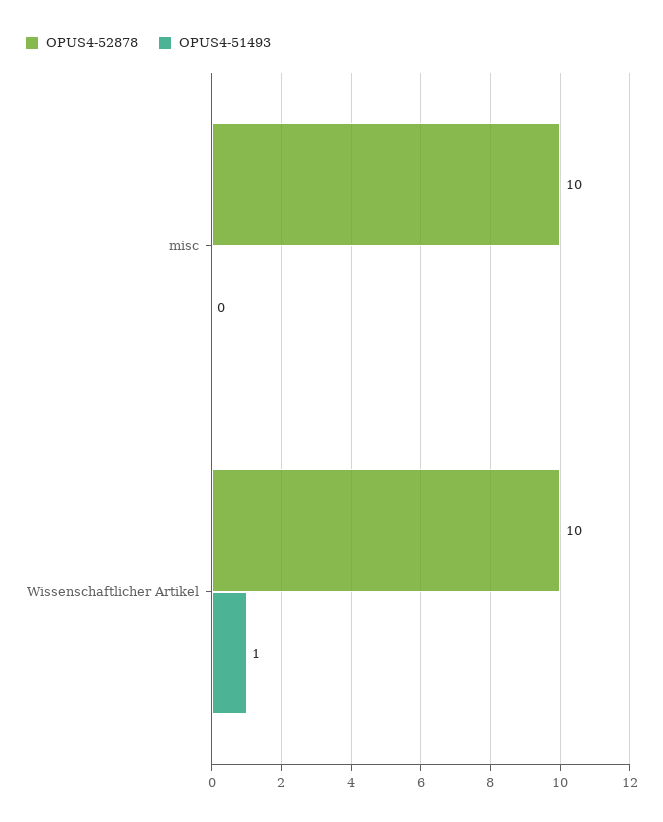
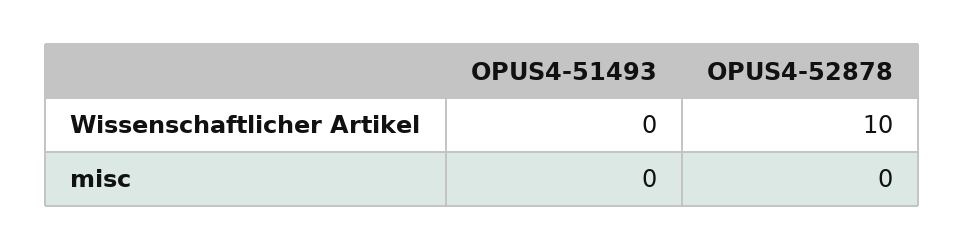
OPUS4-52878, misc: 10 -> 0
OPUS4-51493, Wissenschaftlicher Artikel: 1 -> 0

